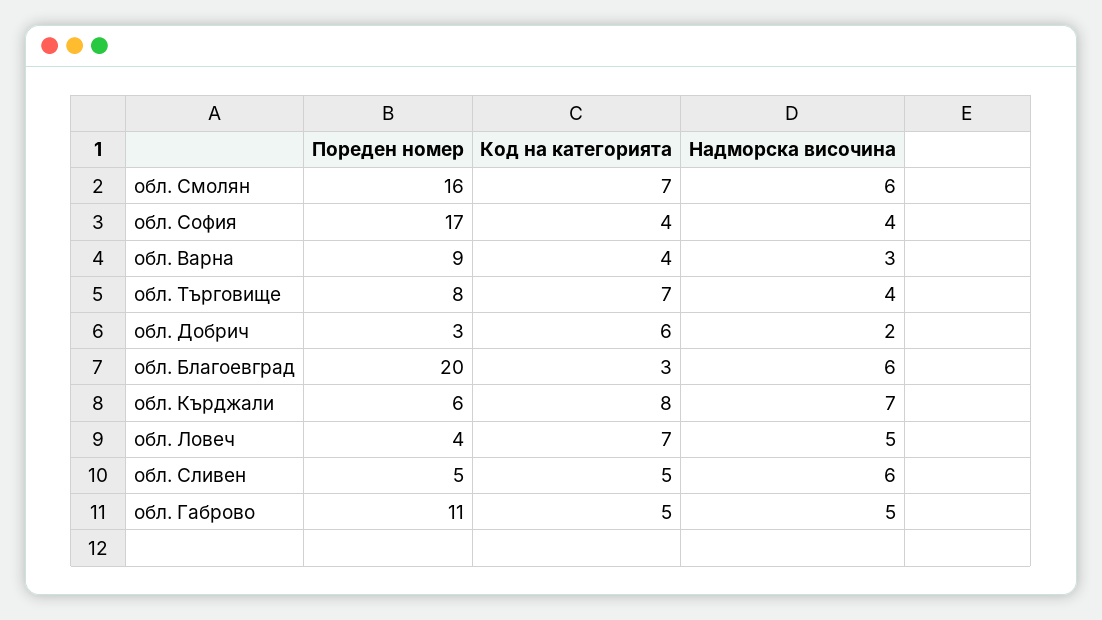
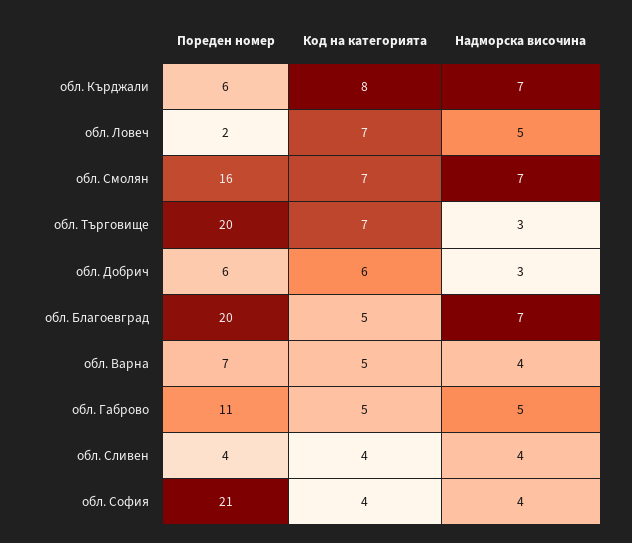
Надморска височина, обл. Смолян: 6 -> 7
Пореден номер, обл. София: 17 -> 21
Пореден номер, обл. Варна: 9 -> 7
Код на категорията, обл. Варна: 4 -> 5
Надморска височина, обл. Варна: 3 -> 4
Пореден номер, обл. Търговище: 8 -> 20
Надморска височина, обл. Търговище: 4 -> 3
Пореден номер, обл. Добрич: 3 -> 6
Надморска височина, обл. Добрич: 2 -> 3
Код на категорията, обл. Благоевград: 3 -> 5
Надморска височина, обл. Благоевград: 6 -> 7
Пореден номер, обл. Ловеч: 4 -> 2
Пореден номер, обл. Сливен: 5 -> 4
Код на категорията, обл. Сливен: 5 -> 4
Надморска височина, обл. Сливен: 6 -> 4

